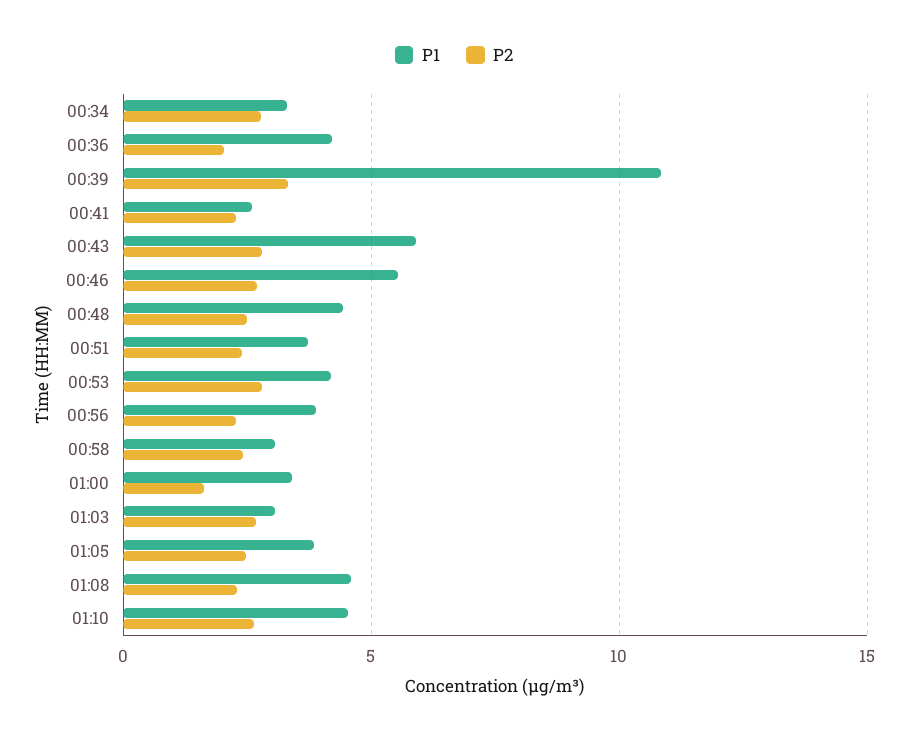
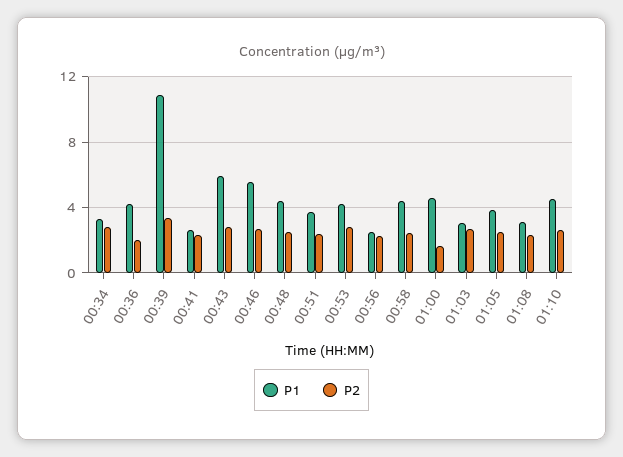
P1, 00:56: 4 -> 2.5
P1, 00:58: 3 -> 4.5
P1, 01:00: 3.5 -> 4.5
P1, 01:08: 4.5 -> 3

